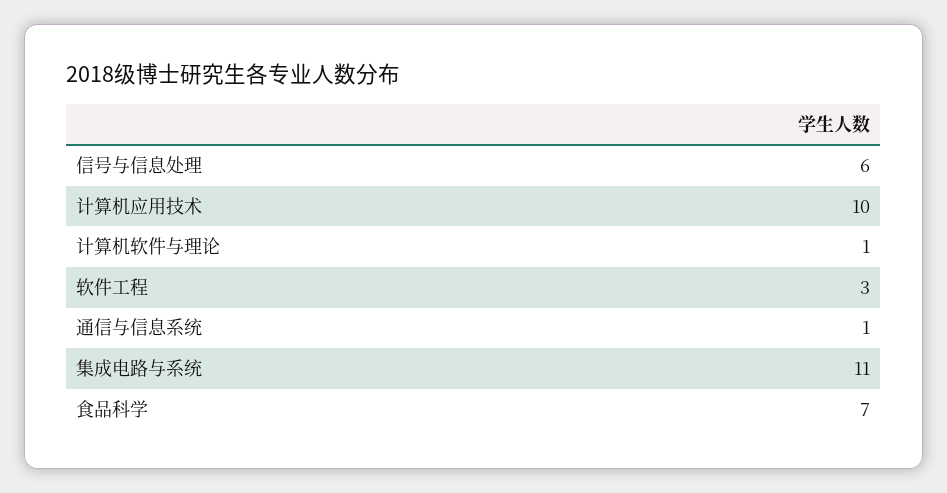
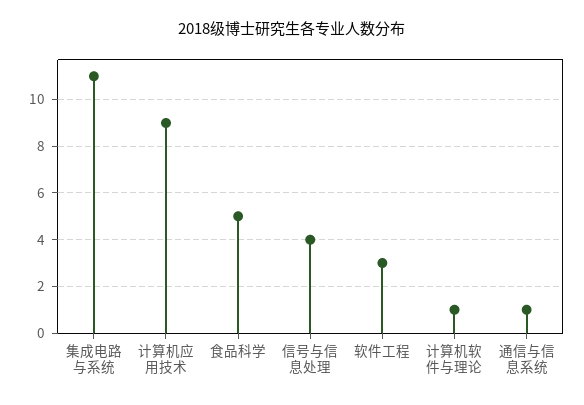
信号与信息处理: 6 -> 4
计算机应用技术: 10 -> 9
食品科学: 7 -> 5

